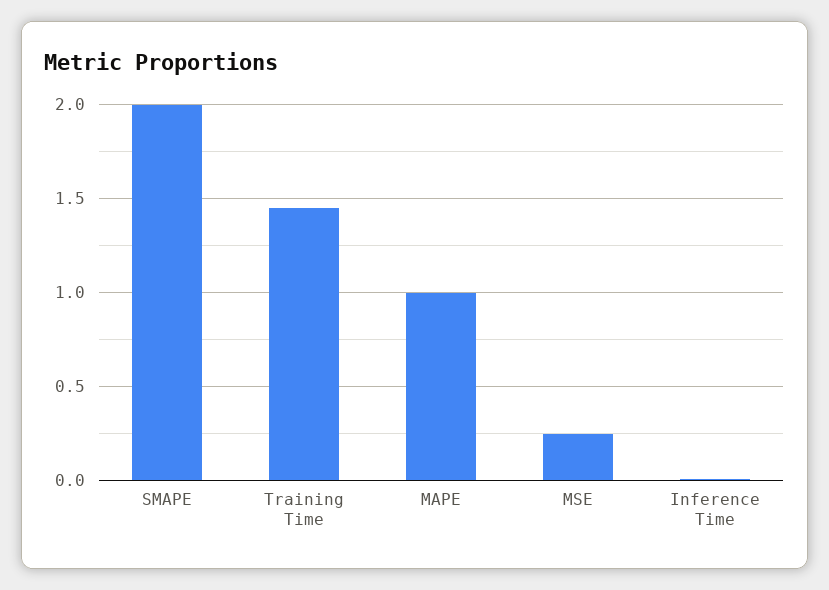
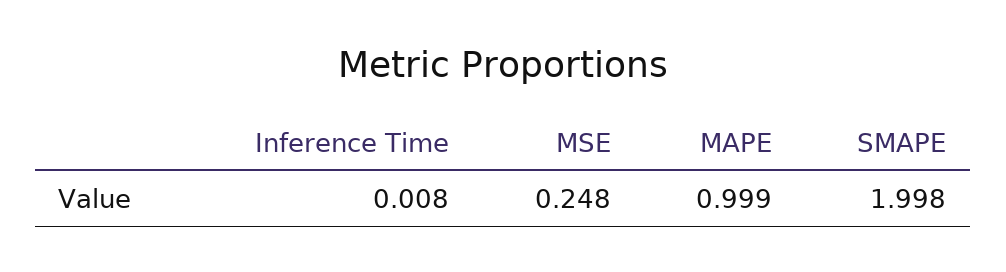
Training Time: 1.45 -> none

